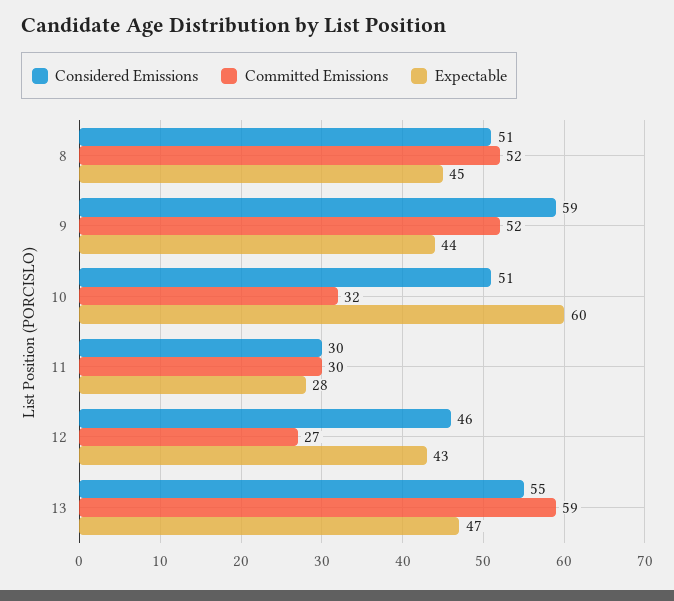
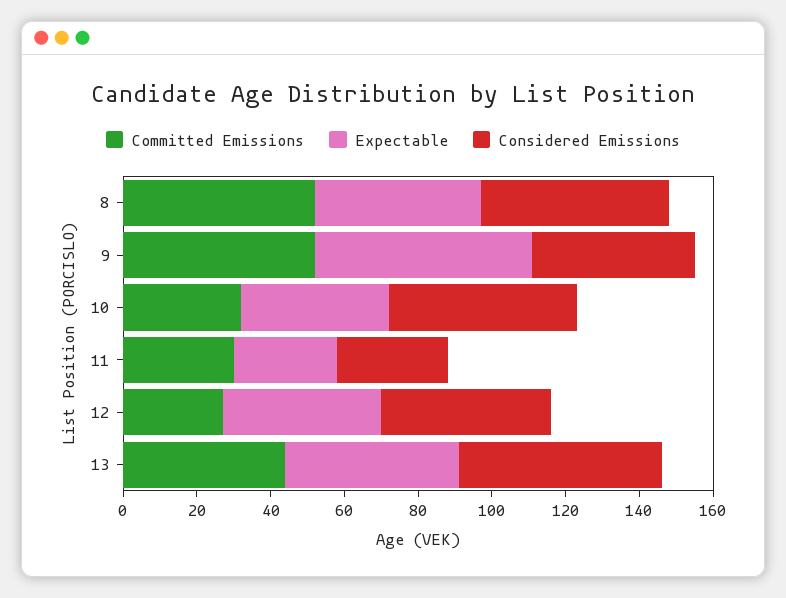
Considered Emissions, 9: 59 -> 45
Expectable, 9: 44 -> 60
Expectable, 10: 60 -> 40
Committed Emissions, 13: 59 -> 45

